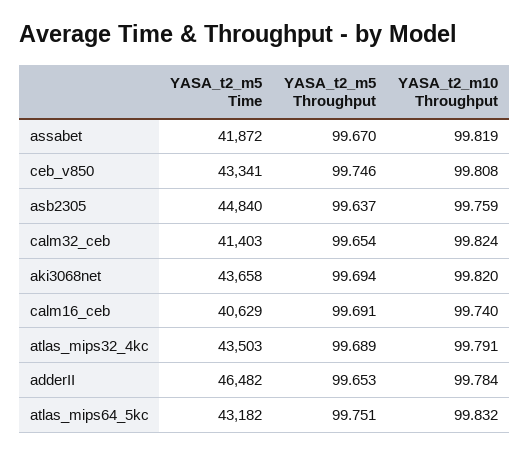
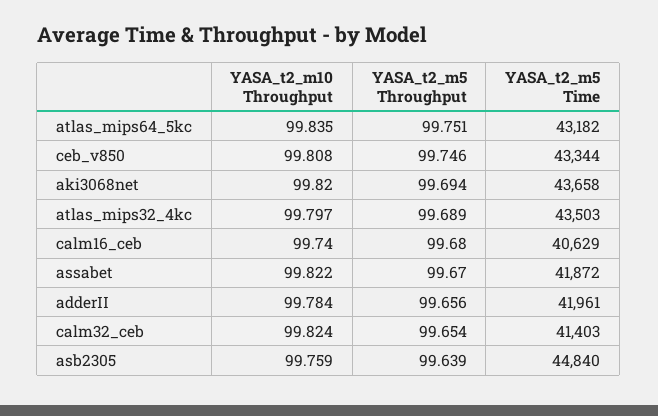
YASA_t2_m10 Throughput, assabet: 99.819 -> 99.822
YASA_t2_m5 Time, ceb_v850: 43341 -> 43344
YASA_t2_m5 Throughput, asb2305: 99.637 -> 99.639
YASA_t2_m5 Throughput, calm16_ceb: 99.691 -> 99.68
YASA_t2_m10 Throughput, atlas_mips32_4kc: 99.791 -> 99.797
YASA_t2_m5 Time, adderII: 46482 -> 41961
YASA_t2_m5 Throughput, adderII: 99.653 -> 99.656
YASA_t2_m10 Throughput, atlas_mips64_5kc: 99.832 -> 99.835

